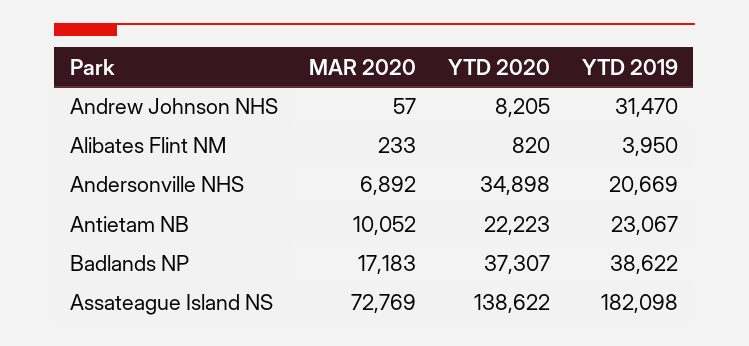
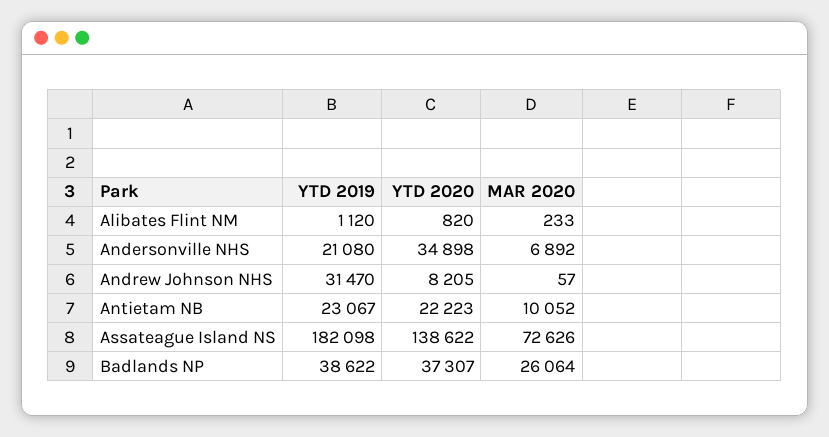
YTD 2019, Alibates Flint NM: 3950 -> 1120
YTD 2019, Andersonville NHS: 20669 -> 21080
MAR 2020, Badlands NP: 17183 -> 26064
MAR 2020, Assateague Island NS: 72769 -> 72626

